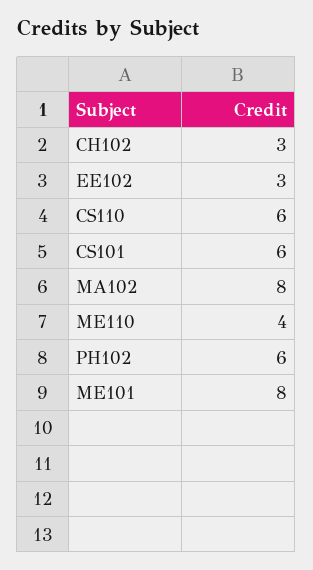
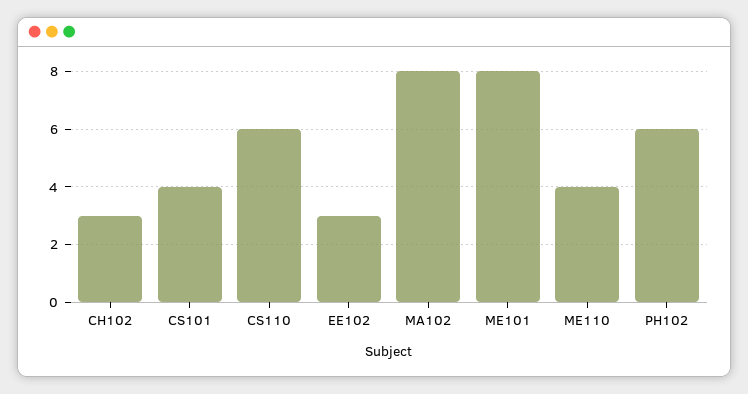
CS101: 6 -> 4

